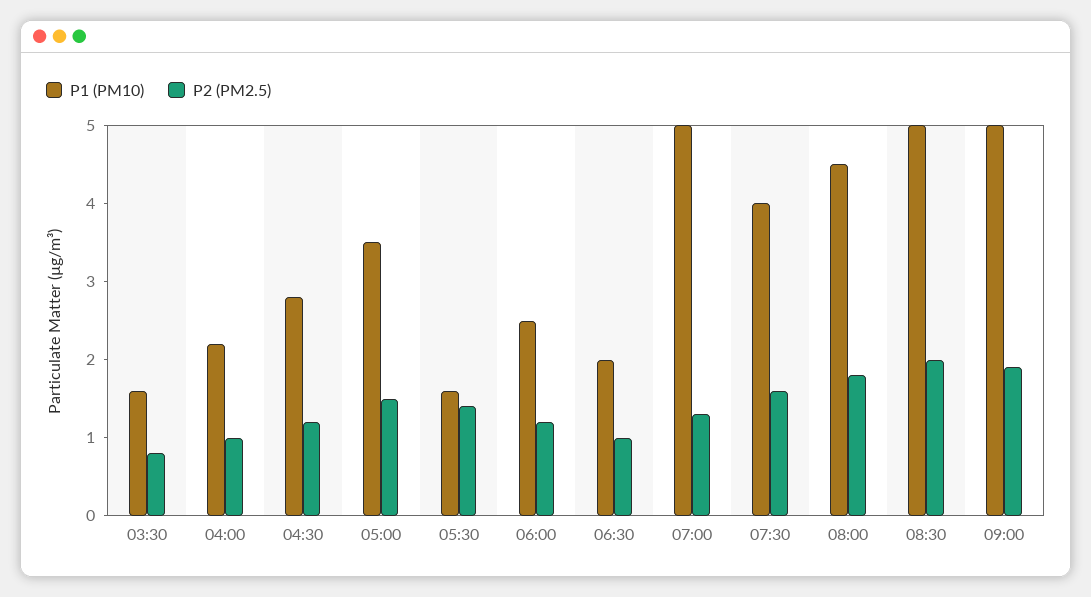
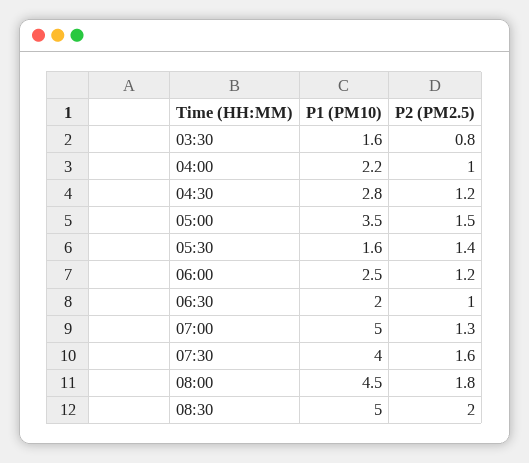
P1 (PM10), 09:00: 5 -> none
P2 (PM2.5), 09:00: 2 -> none

